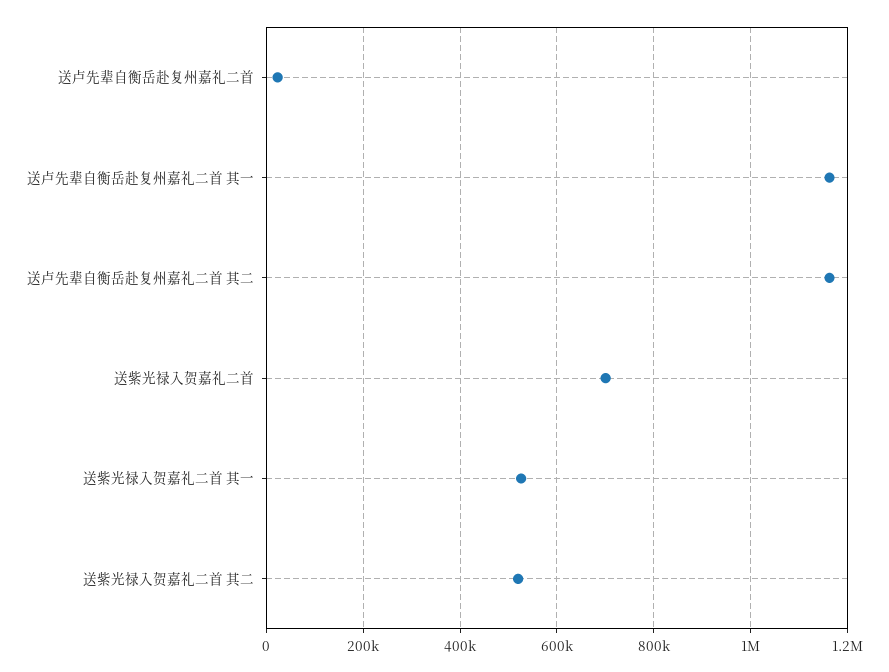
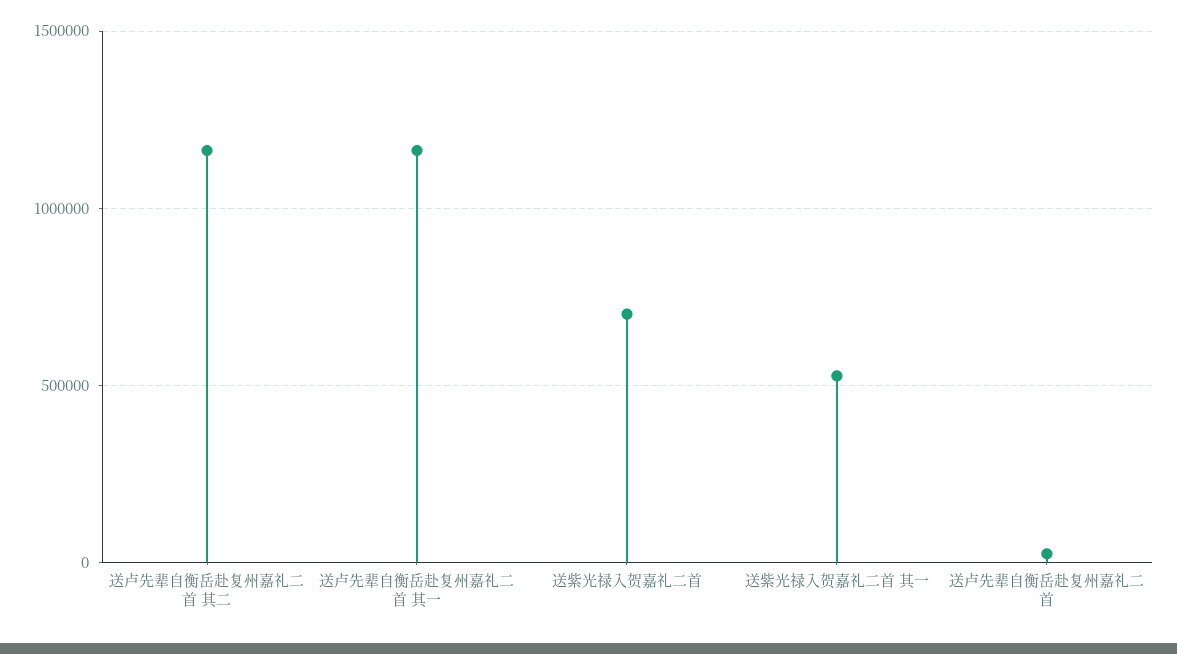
送紫光禄入贺嘉礼二首 其二: 520000 -> none

